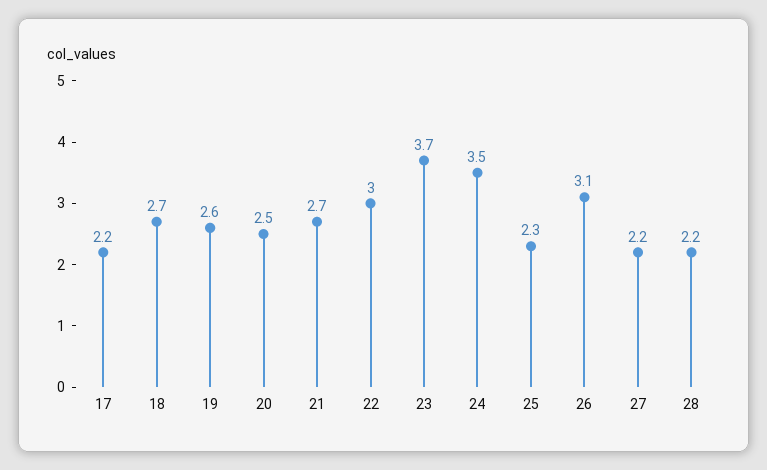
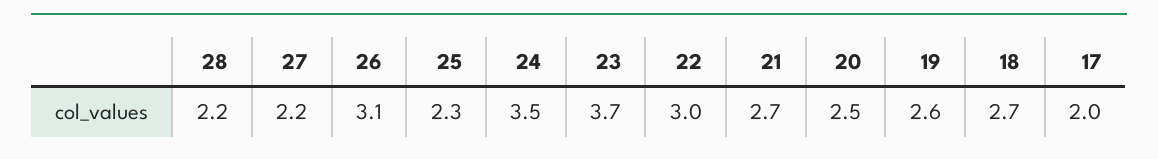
17: 2.2 -> 2

